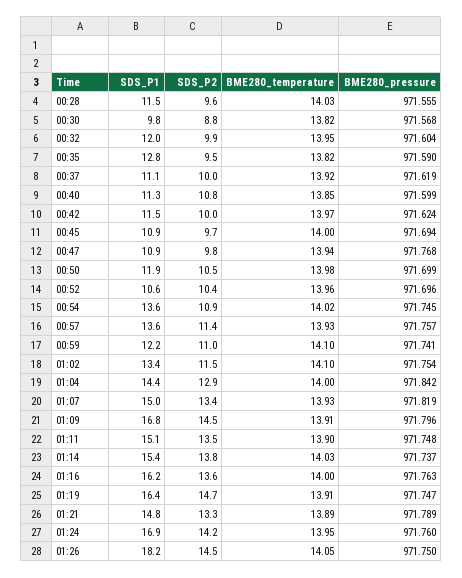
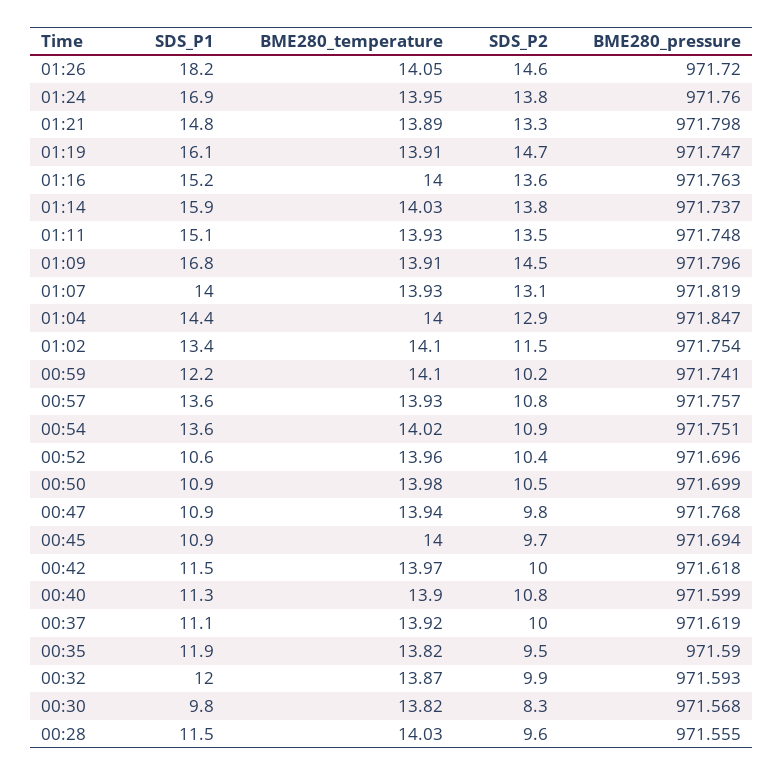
SDS_P2, 00:30: 8.8 -> 8.3
BME280_temperature, 00:32: 13.95 -> 13.87
BME280_pressure, 00:32: 971.604 -> 971.593
SDS_P1, 00:35: 12.8 -> 11.9
BME280_temperature, 00:40: 13.85 -> 13.9
BME280_pressure, 00:42: 971.624 -> 971.618
SDS_P1, 00:50: 11.9 -> 10.9
BME280_pressure, 00:54: 971.745 -> 971.751
SDS_P2, 00:57: 11.4 -> 10.8
SDS_P2, 00:59: 11 -> 10.2
BME280_pressure, 01:04: 971.842 -> 971.847
SDS_P1, 01:07: 15 -> 14
SDS_P2, 01:07: 13.4 -> 13.1
BME280_temperature, 01:11: 13.9 -> 13.93
SDS_P1, 01:14: 15.4 -> 15.9
SDS_P1, 01:16: 16.2 -> 15.2
SDS_P1, 01:19: 16.4 -> 16.1
BME280_pressure, 01:21: 971.789 -> 971.798
SDS_P2, 01:24: 14.2 -> 13.8
SDS_P2, 01:26: 14.5 -> 14.6
BME280_pressure, 01:26: 971.75 -> 971.72

